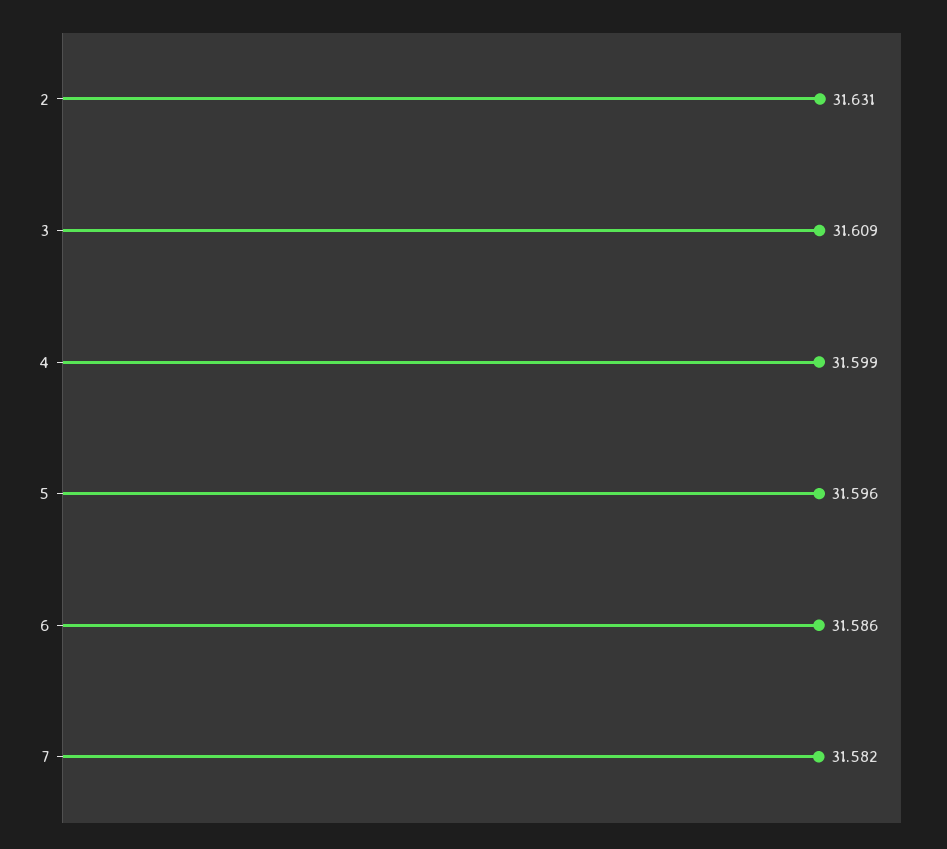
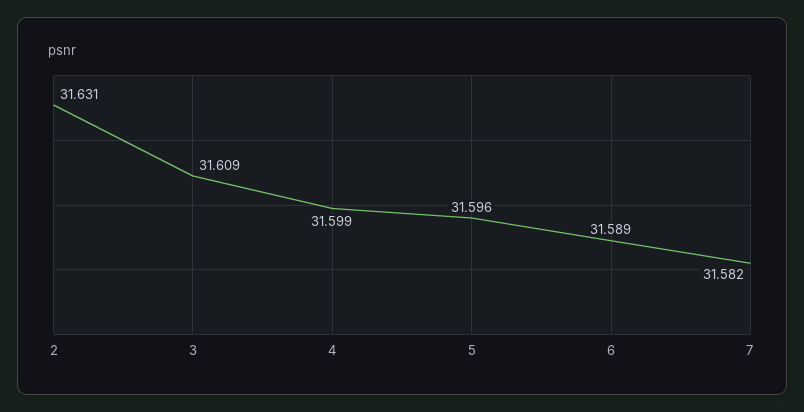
6: 31.586 -> 31.589

